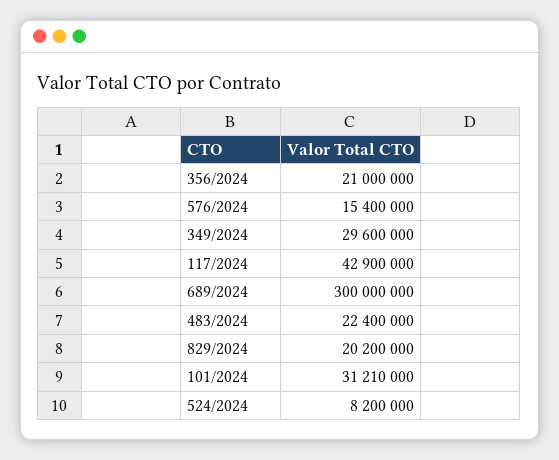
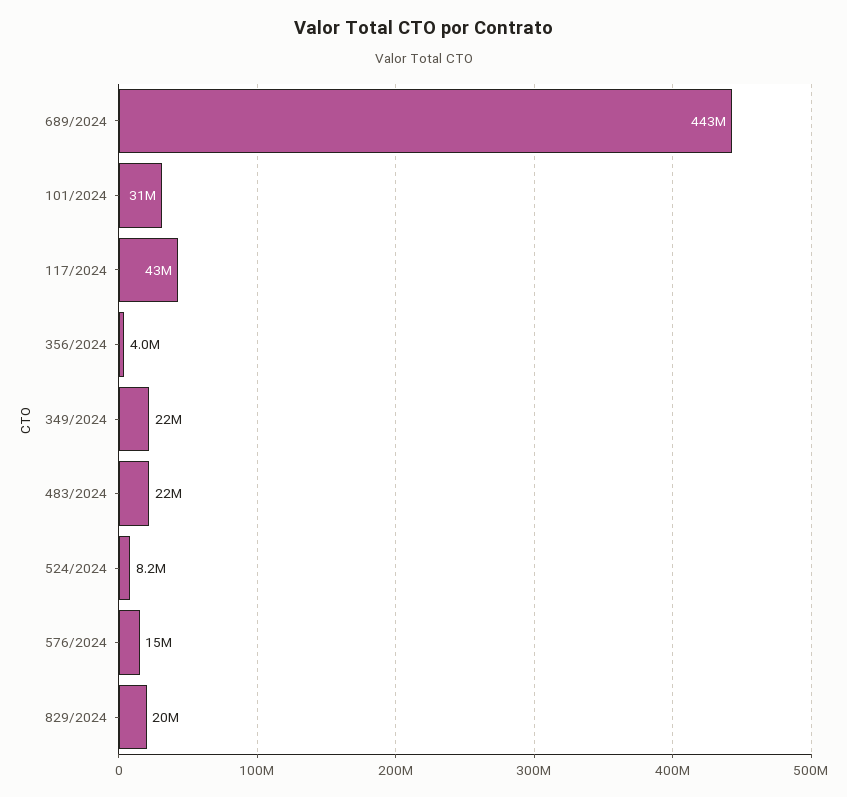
356/2024: 21000000 -> 4000000
349/2024: 29600000 -> 22000000
689/2024: 300000000 -> 443000000

